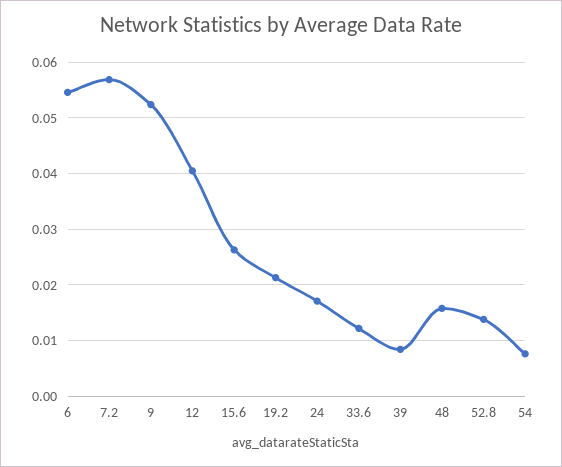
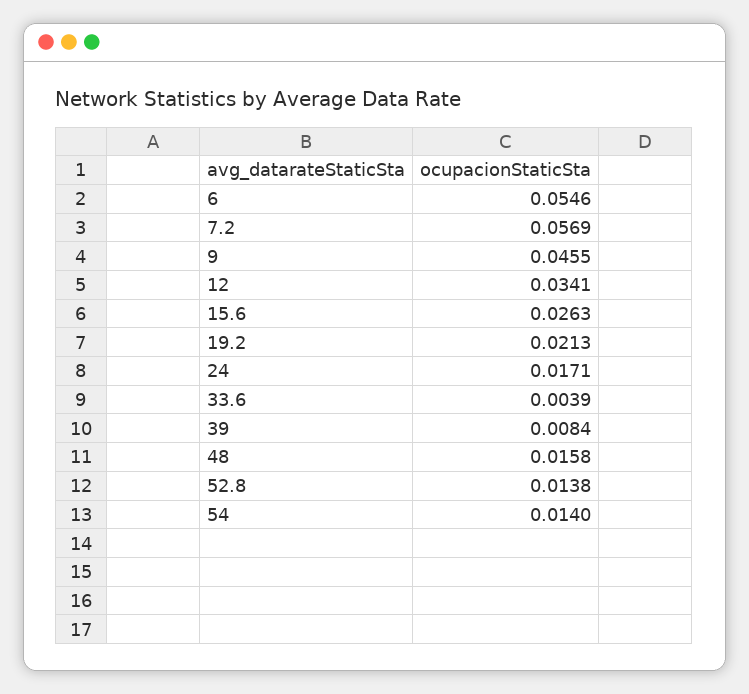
9: 0.052 -> 0.0455
12: 0.04 -> 0.0341
33.6: 0.012 -> 0.0039
54: 0.008 -> 0.014

